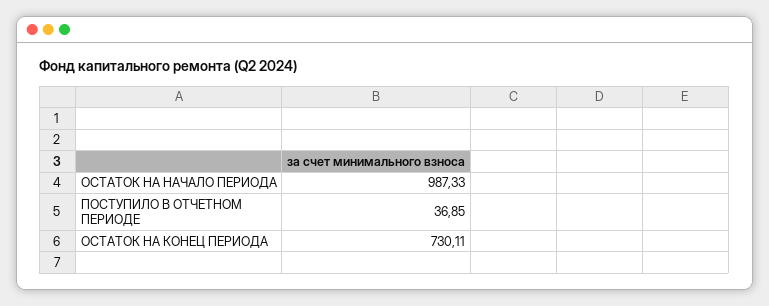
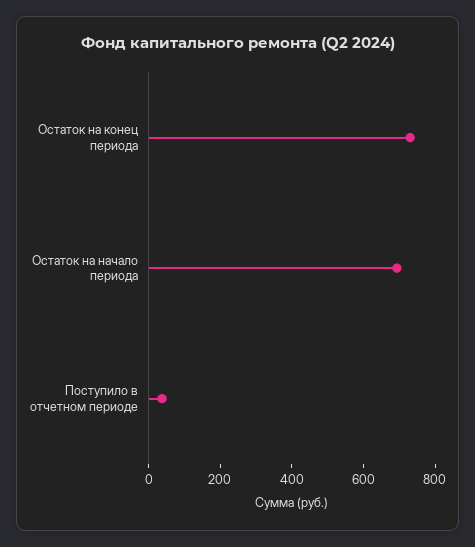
ОСТАТОК НА НАЧАЛО ПЕРИОДА: 987.33 -> 700

